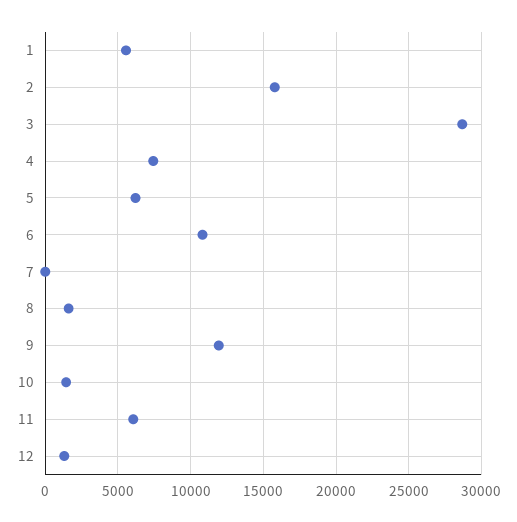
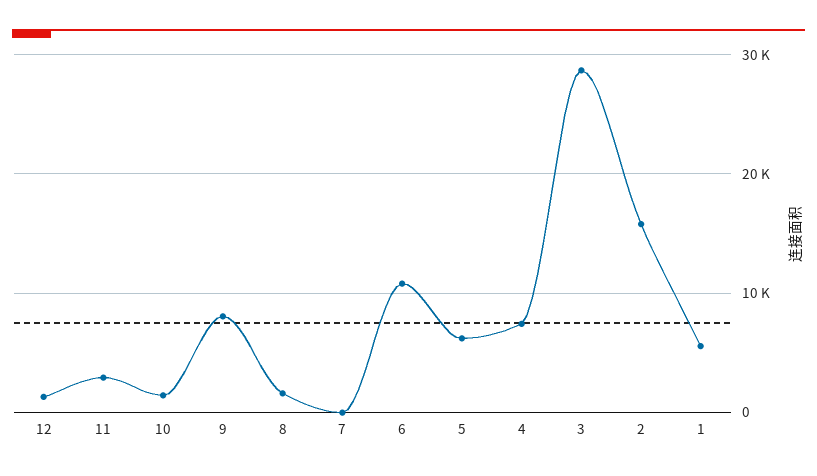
9: 12000 -> 8000
11: 6000 -> 3000

